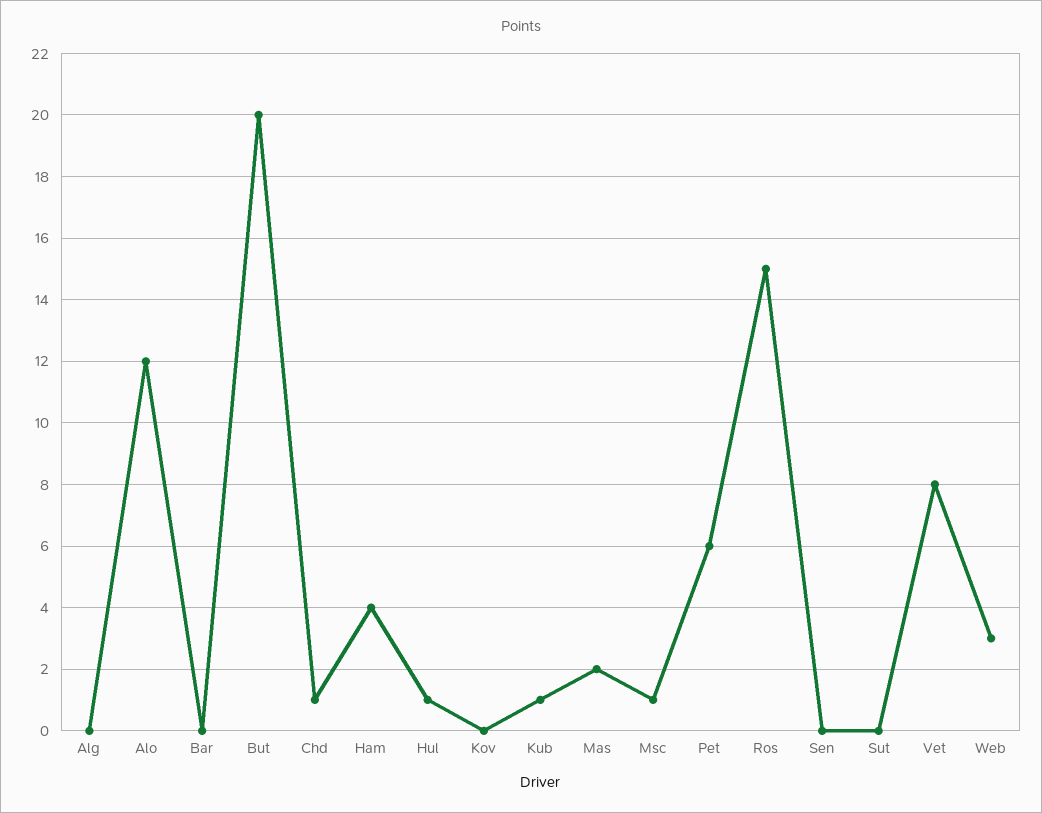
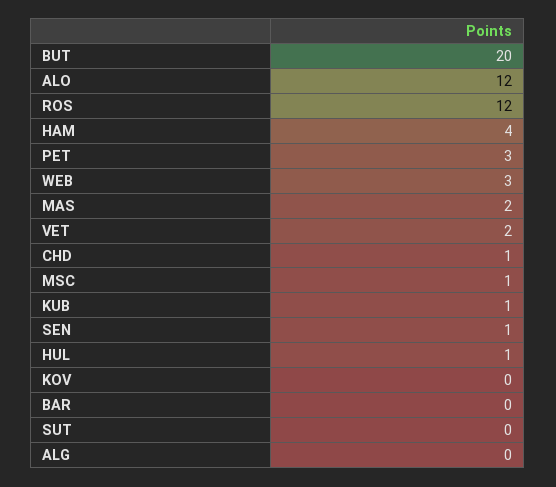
Pet: 6 -> 3
Ros: 15 -> 12
Sen: 0 -> 1
Vet: 8 -> 2

